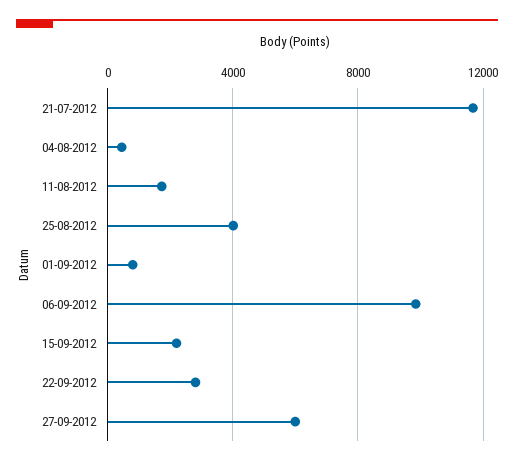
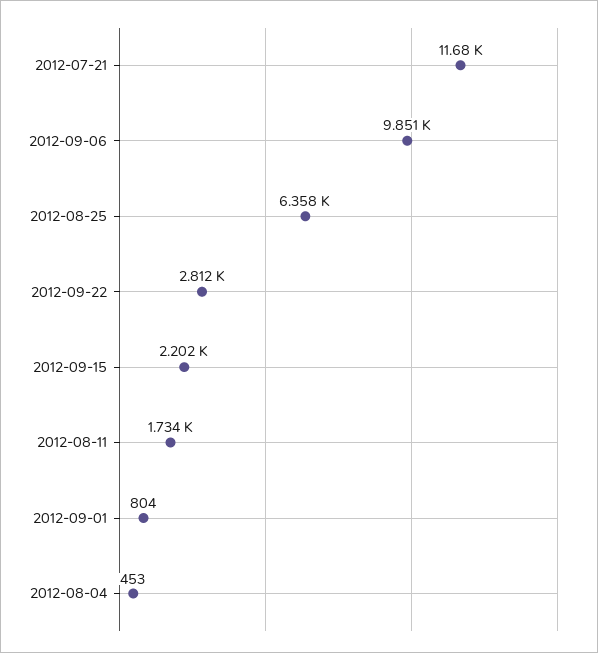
25-08-2012: 4000 -> 6358
27-09-2012: 6000 -> none

